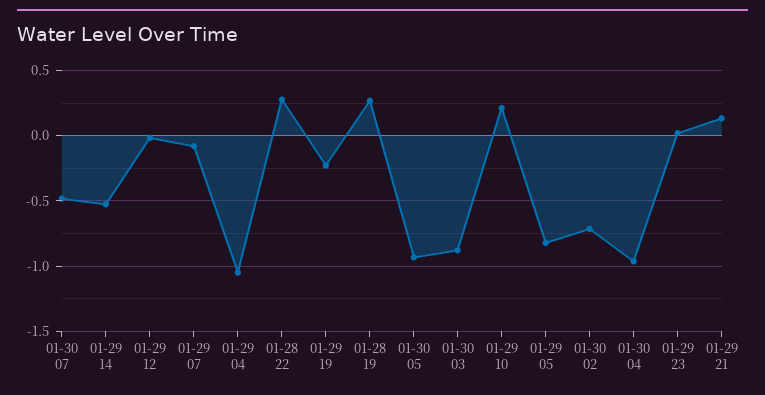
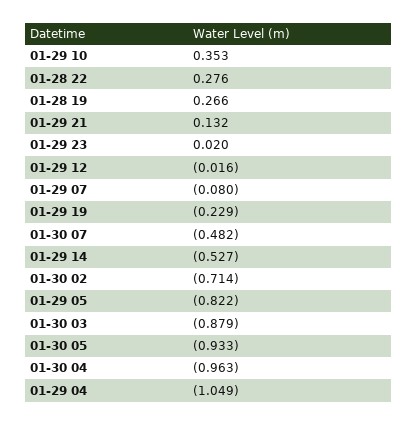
01-29 10: 0.2 -> 0.353

